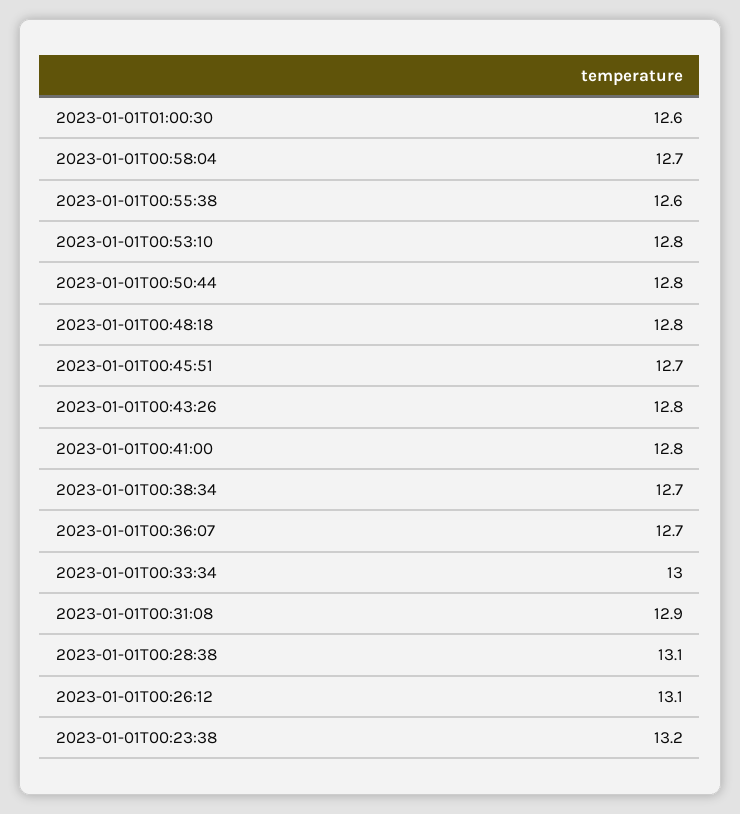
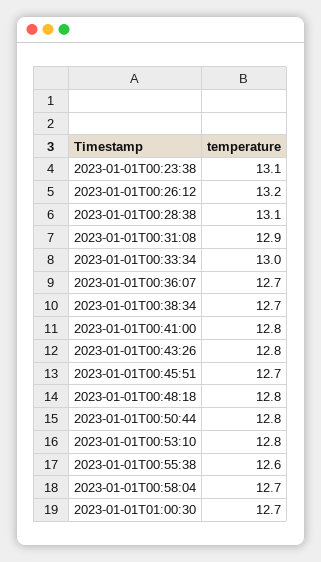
2023-01-01T01:00:30: 12.6 -> 12.7
2023-01-01T00:26:12: 13.1 -> 13.2
2023-01-01T00:23:38: 13.2 -> 13.1

